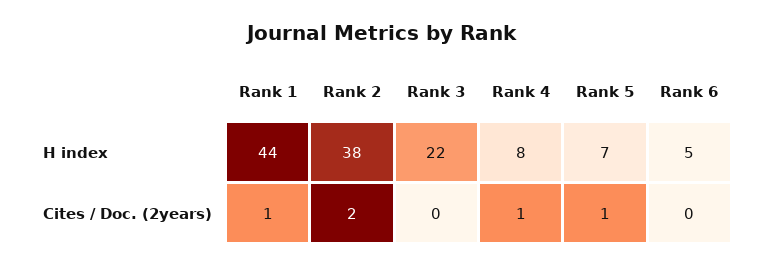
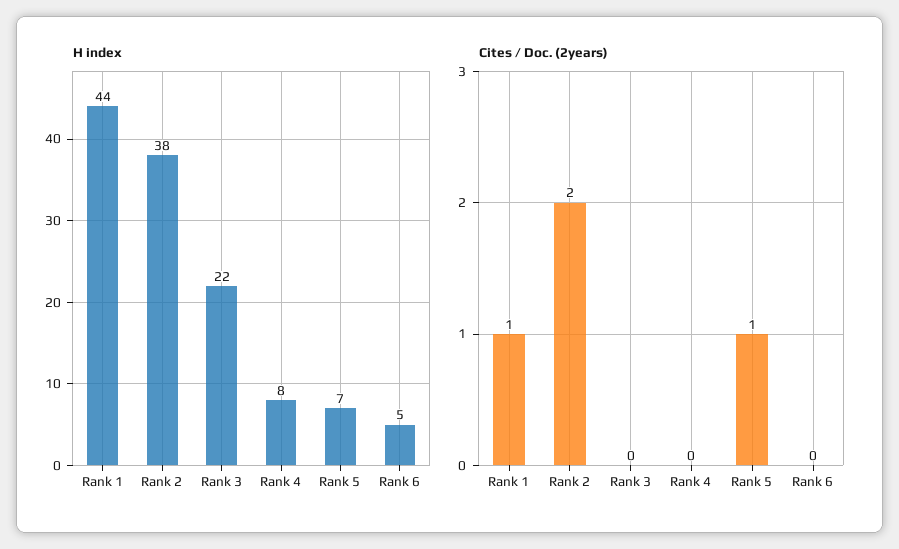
Cites / Doc. (2years), Rank 4: 1 -> 0

